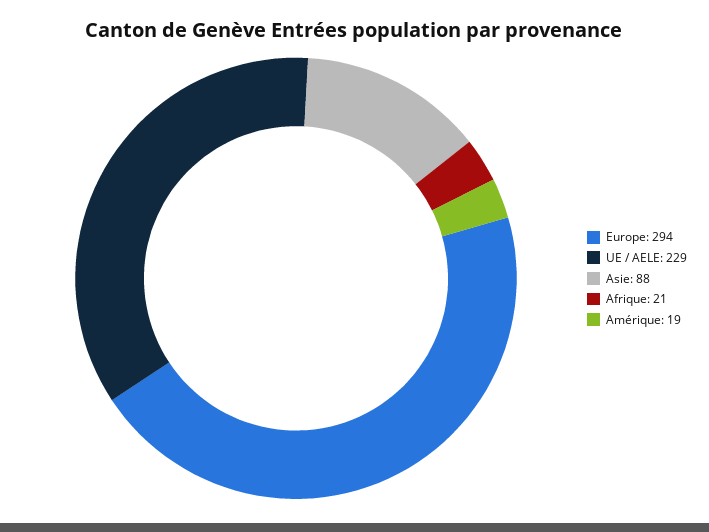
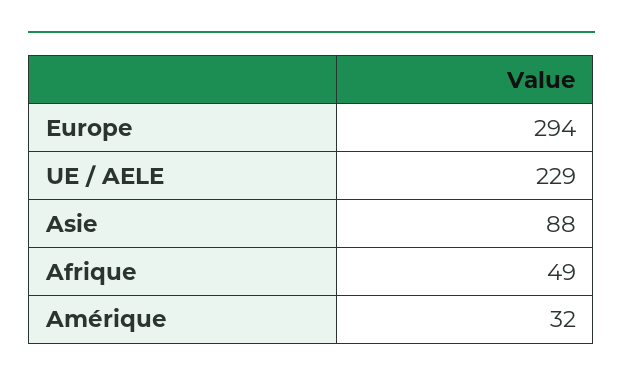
Afrique: 21 -> 49
Amérique: 19 -> 32

